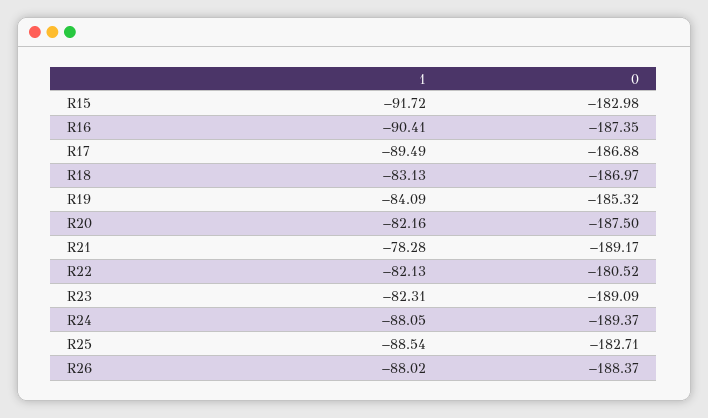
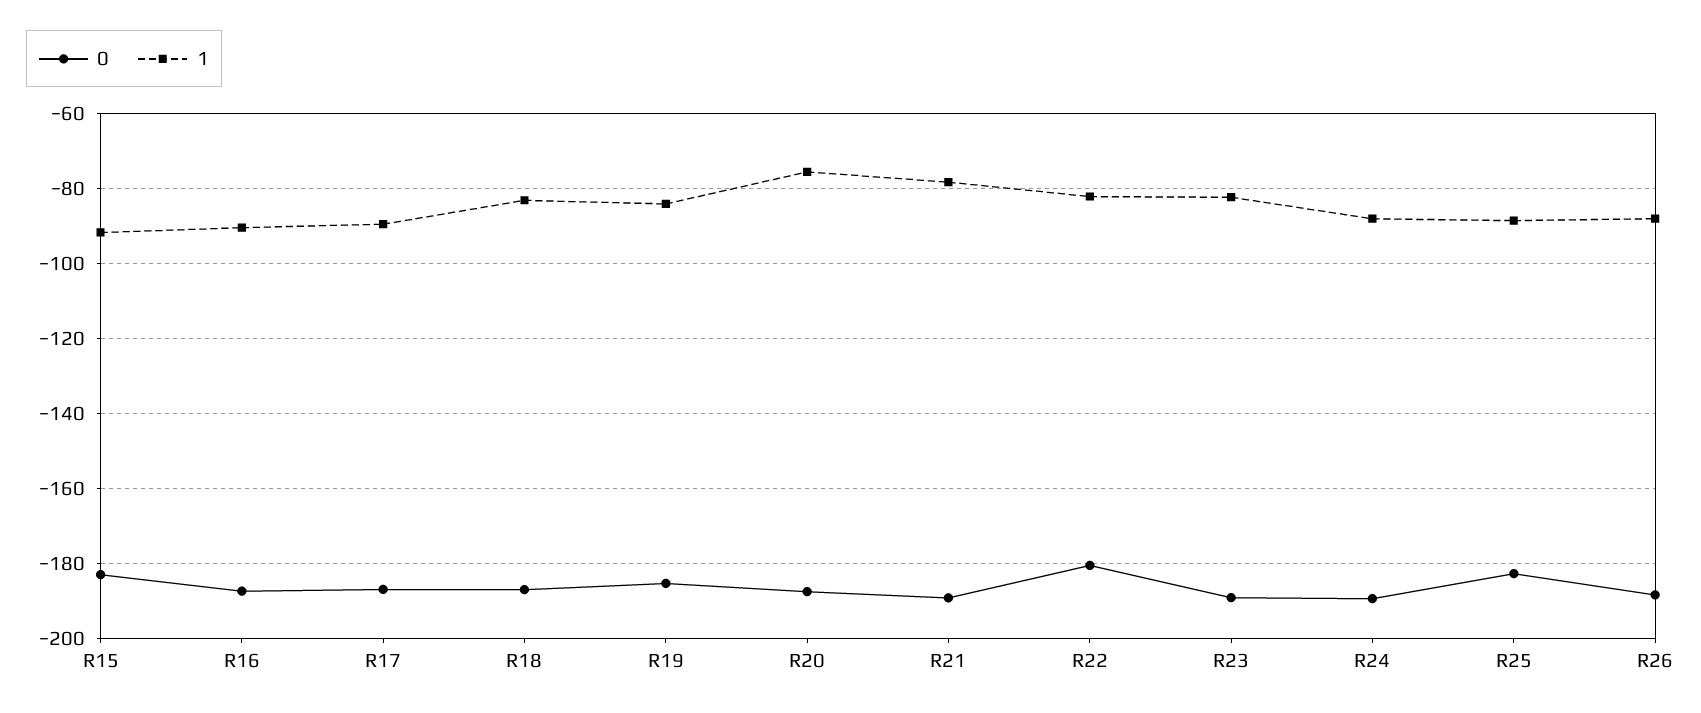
1, R20: -82.16 -> -76

